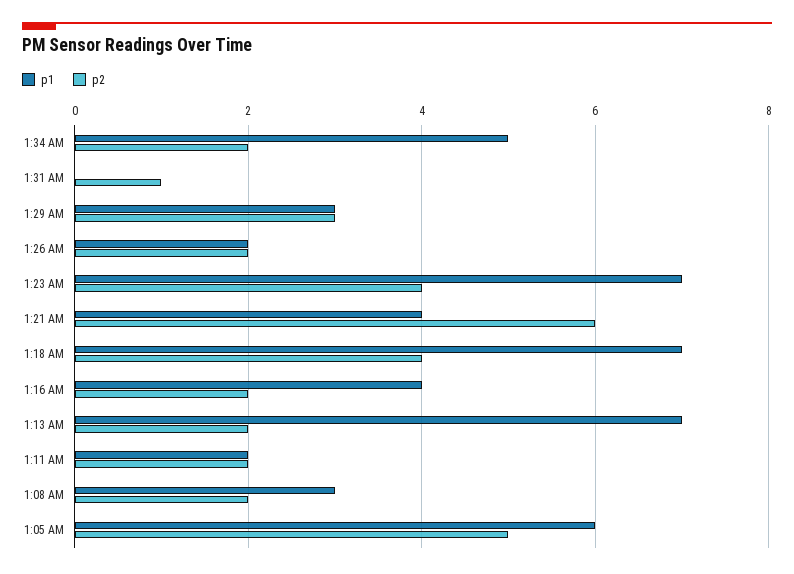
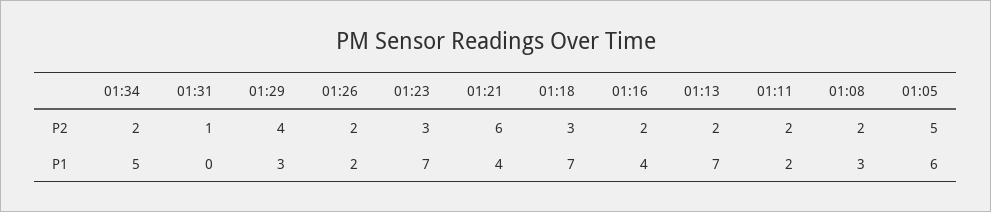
p2, 1:29 AM: 3 -> 4
p2, 1:23 AM: 4 -> 3
p2, 1:18 AM: 4 -> 3

